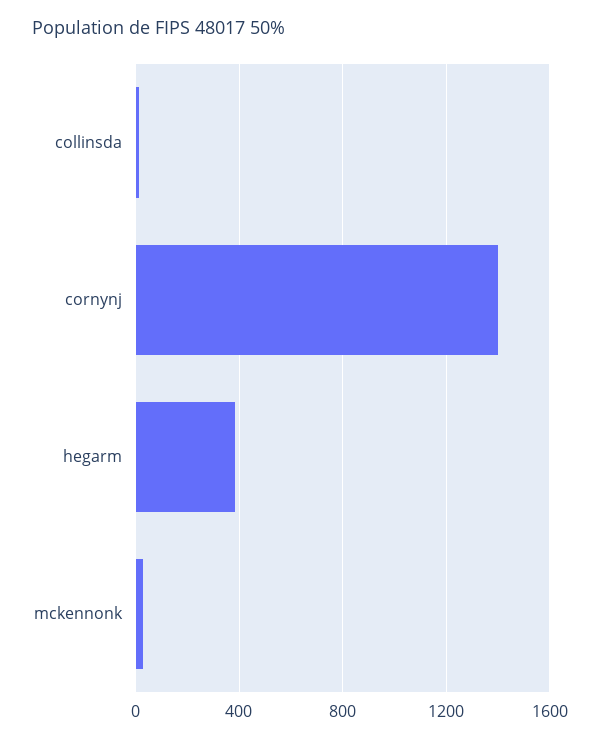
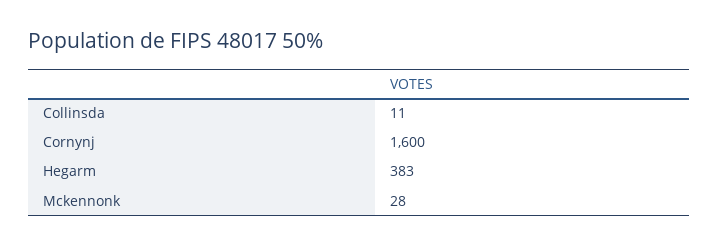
cornynj: 1400 -> 1600

